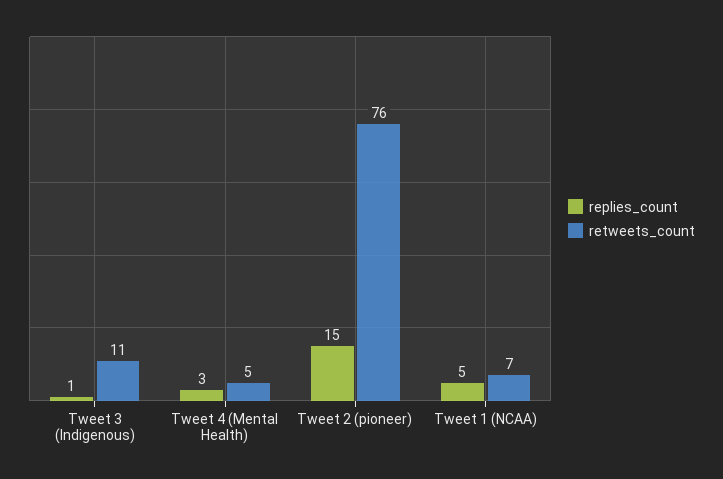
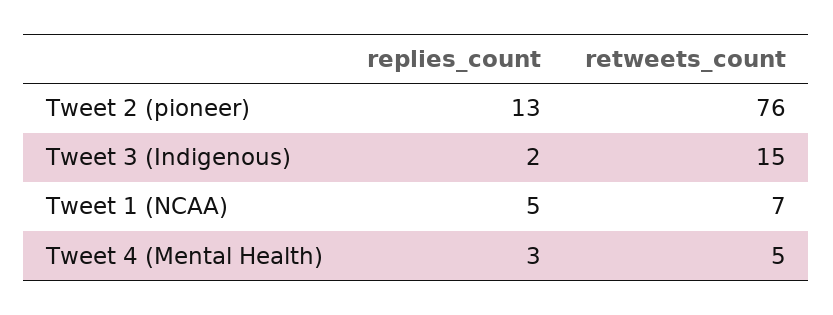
replies_count, Tweet 3 (Indigenous): 1 -> 2
retweets_count, Tweet 3 (Indigenous): 11 -> 15
replies_count, Tweet 2 (pioneer): 15 -> 13

